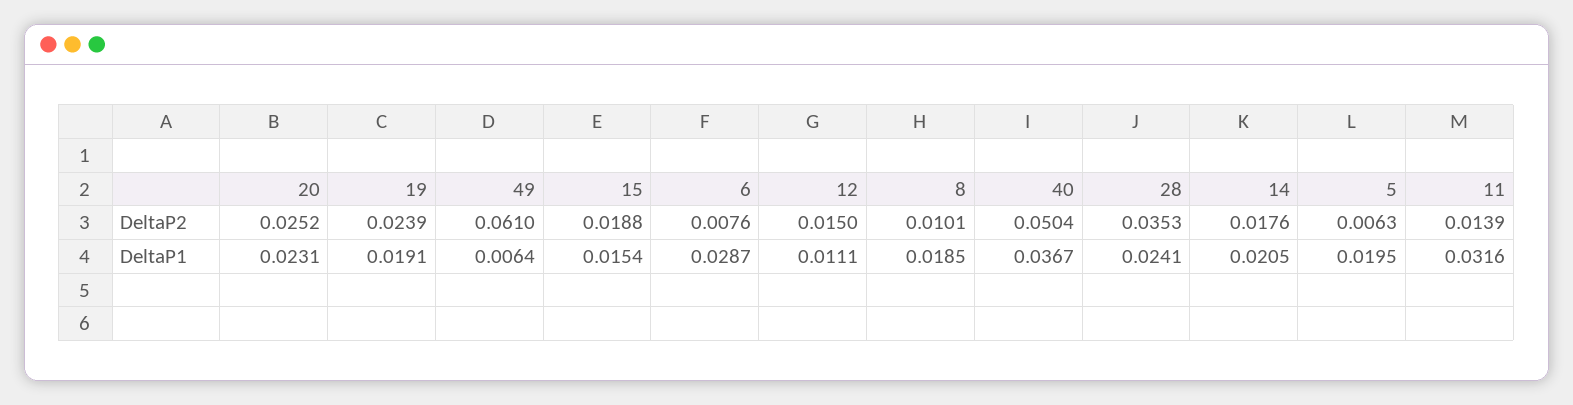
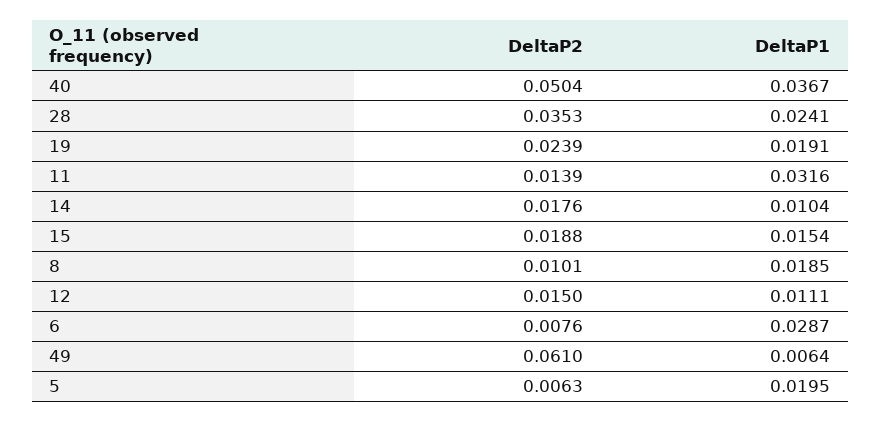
20, DeltaP2: 0.0252 -> none
20, DeltaP1: 0.0231 -> none
14, DeltaP1: 0.0205 -> 0.0104

